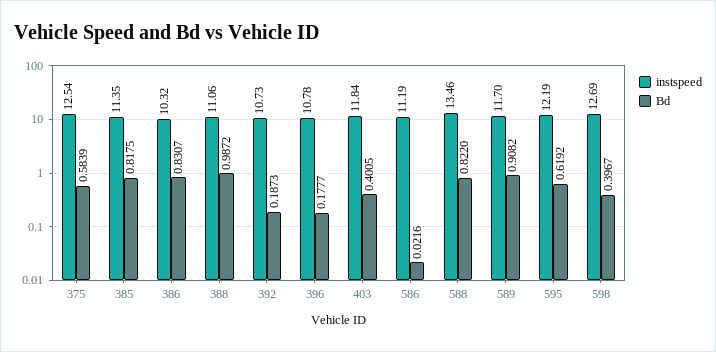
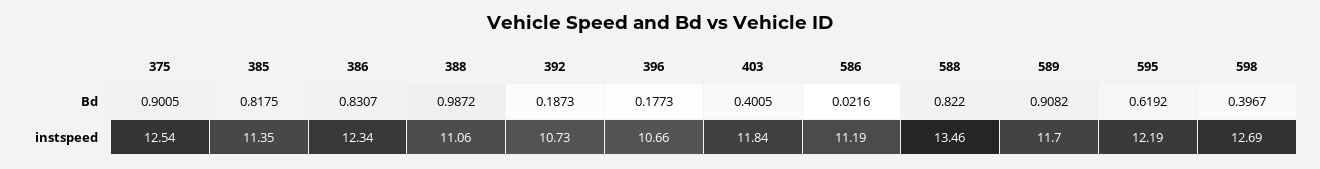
Bd, 375: 0.5839 -> 0.9005
instspeed, 386: 10.32 -> 12.34
instspeed, 396: 10.78 -> 10.66
Bd, 396: 0.1777 -> 0.1773

